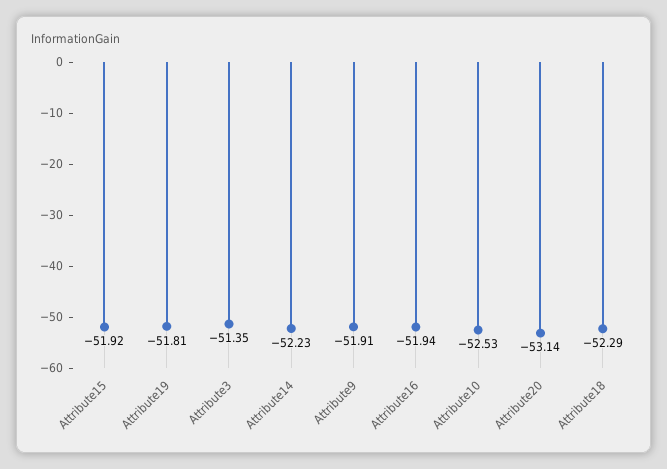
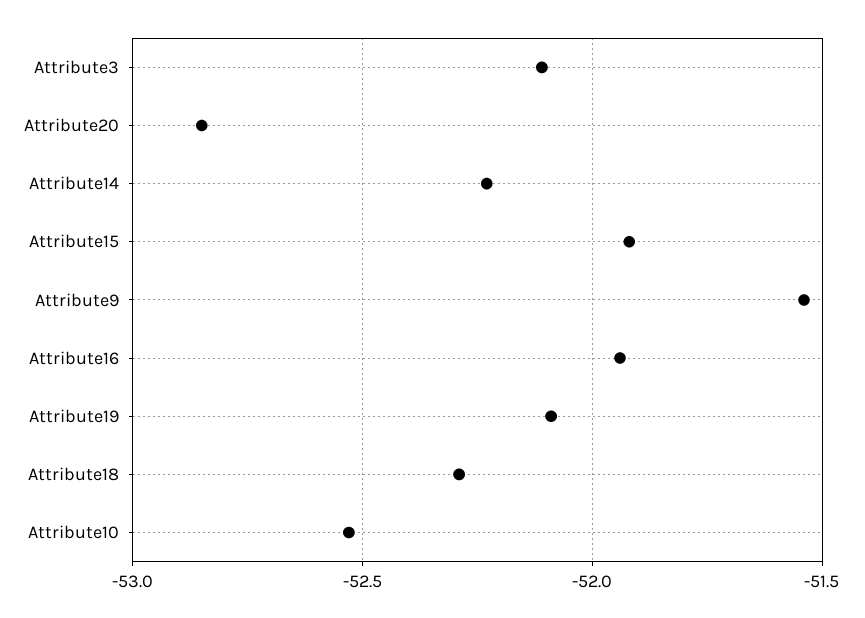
Attribute19: -51.81 -> -52.1
Attribute3: -51.35 -> -52.1
Attribute9: -51.91 -> -51.55
Attribute20: -53.14 -> -52.85

